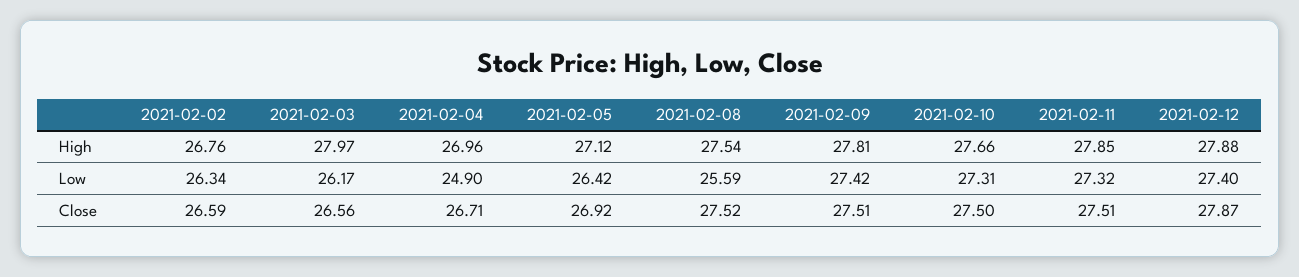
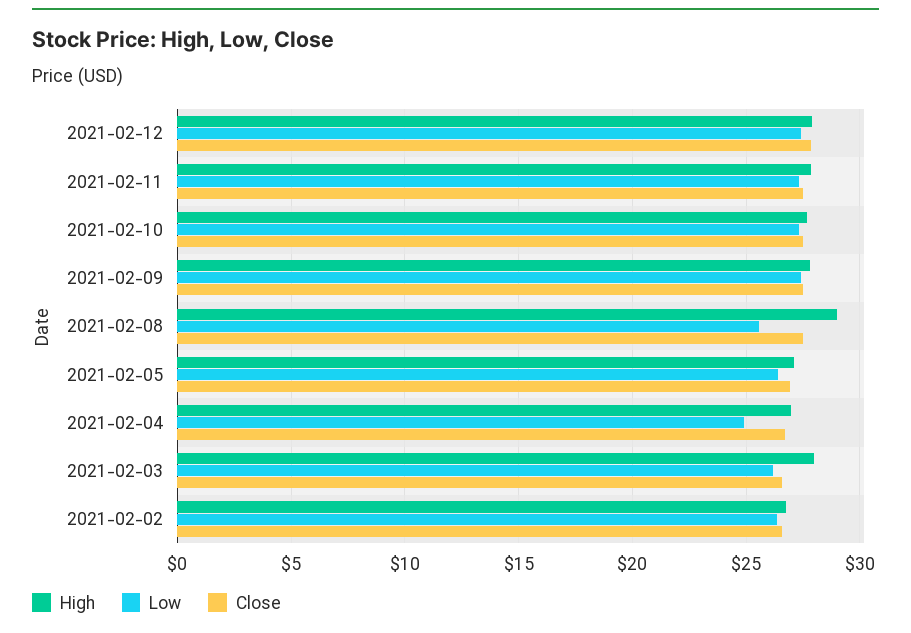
High, 2021-02-08: 27.54 -> 29

